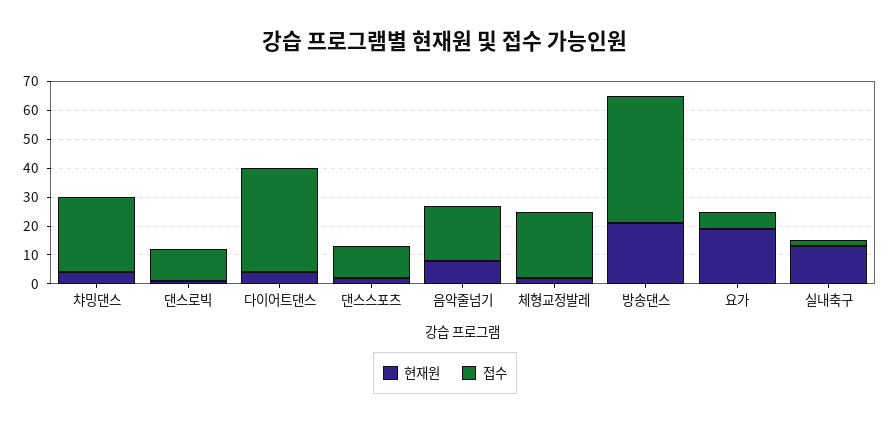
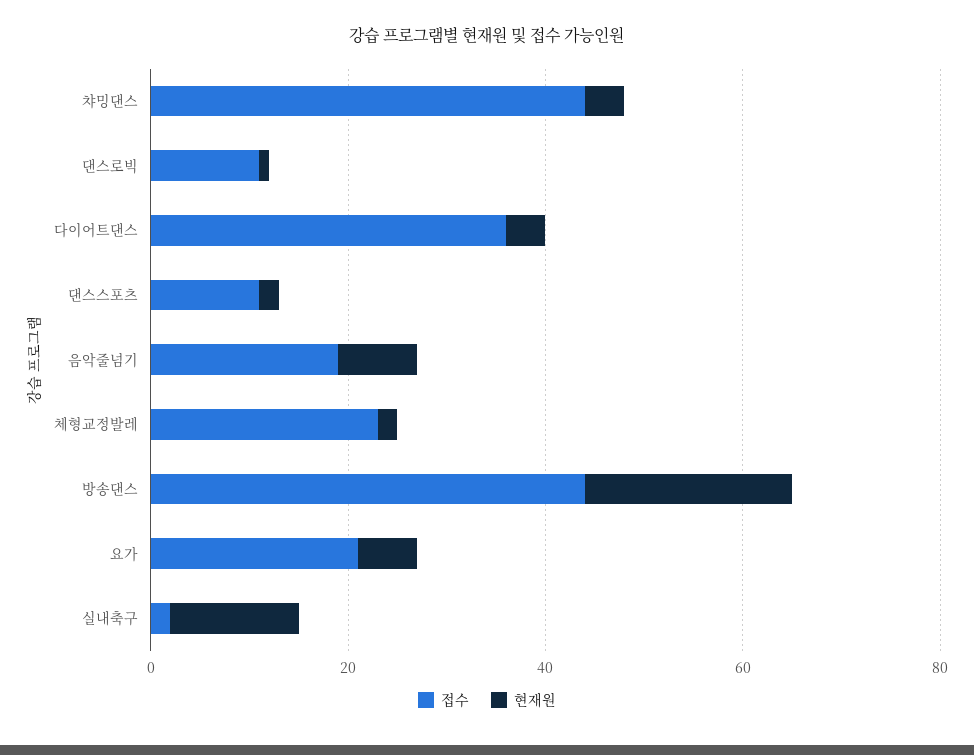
접수, 챠밍댄스: 25 -> 45
현재원, 요가: 20 -> 5
접수, 요가: 5 -> 20

